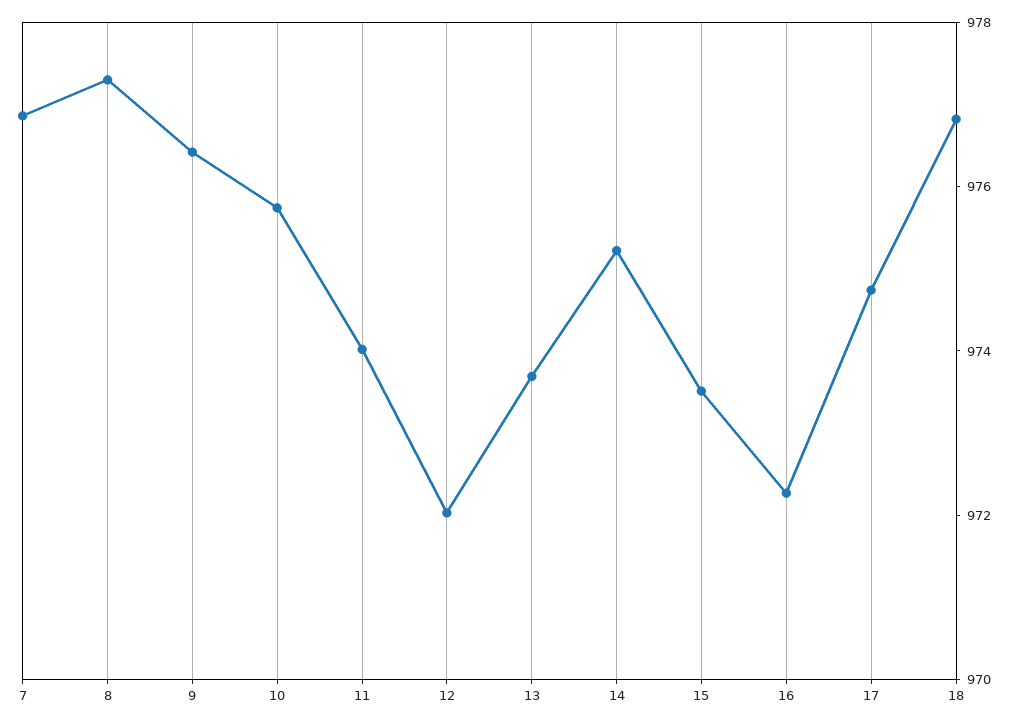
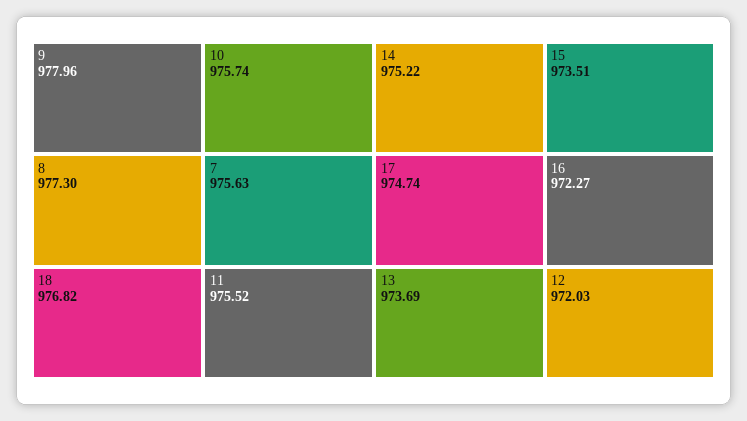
7: 977 -> 975.63
9: 976.5 -> 977.96
11: 974 -> 975.52

